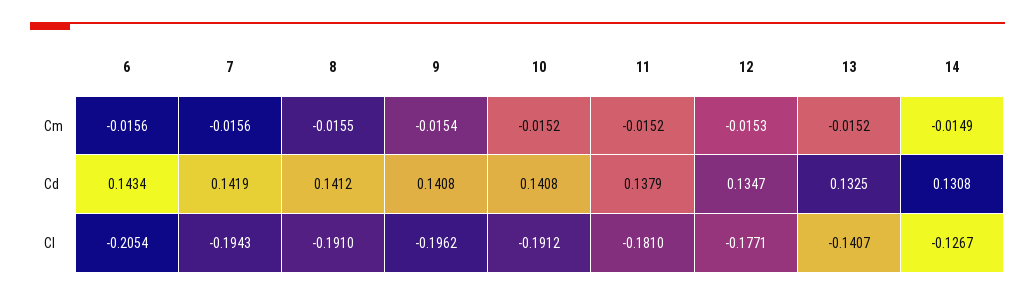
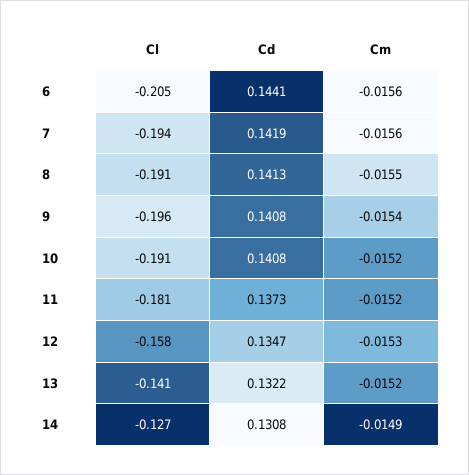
6, Cd: 0.1434 -> 0.1441
8, Cd: 0.1412 -> 0.1413
11, Cd: 0.1379 -> 0.1373
13, Cd: 0.1325 -> 0.1322
12, Cl: -0.1771 -> -0.158

